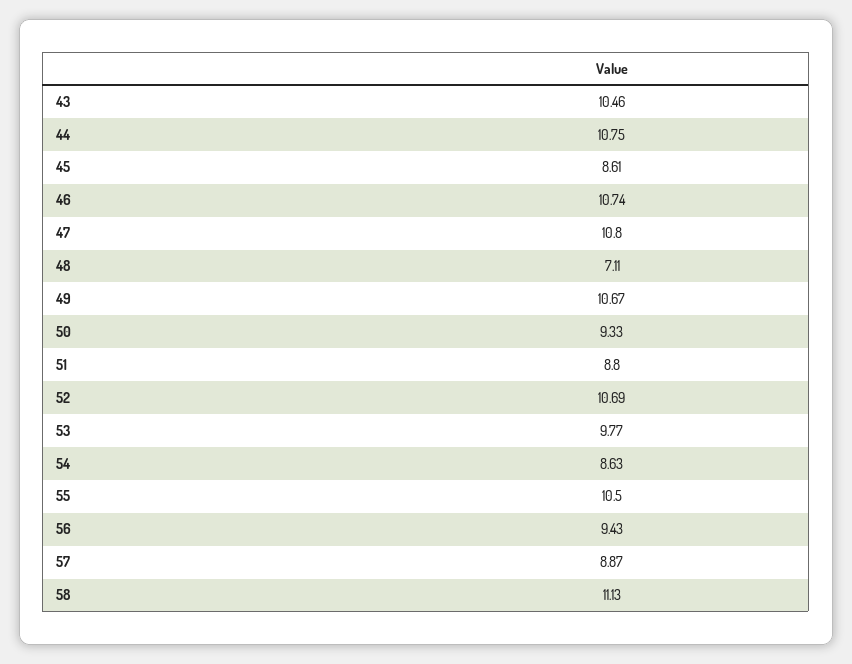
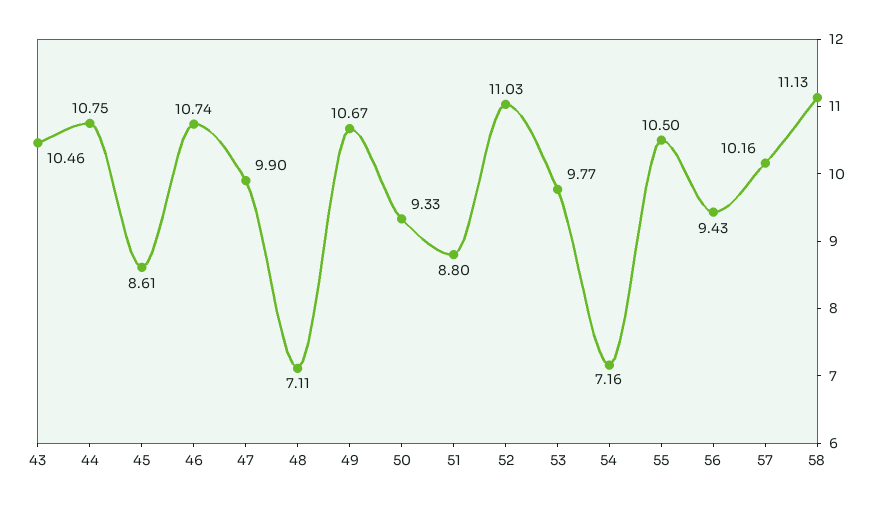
47: 10.8 -> 9.9
52: 10.69 -> 11.03
54: 8.63 -> 7.16
57: 8.87 -> 10.16

